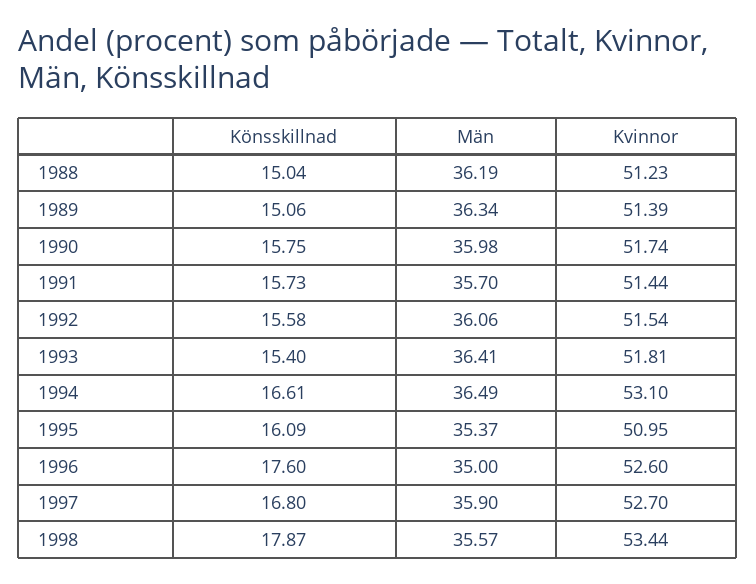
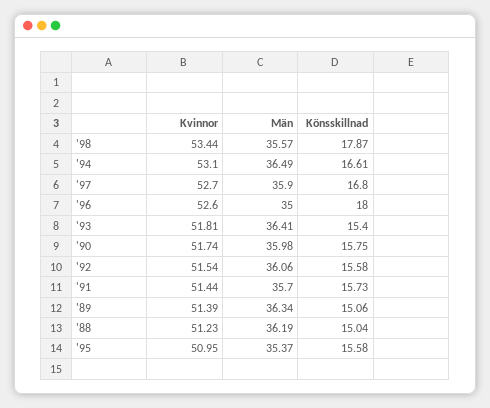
Könsskillnad, 1995: 16.09 -> 15.58
Könsskillnad, 1996: 17.6 -> 18

